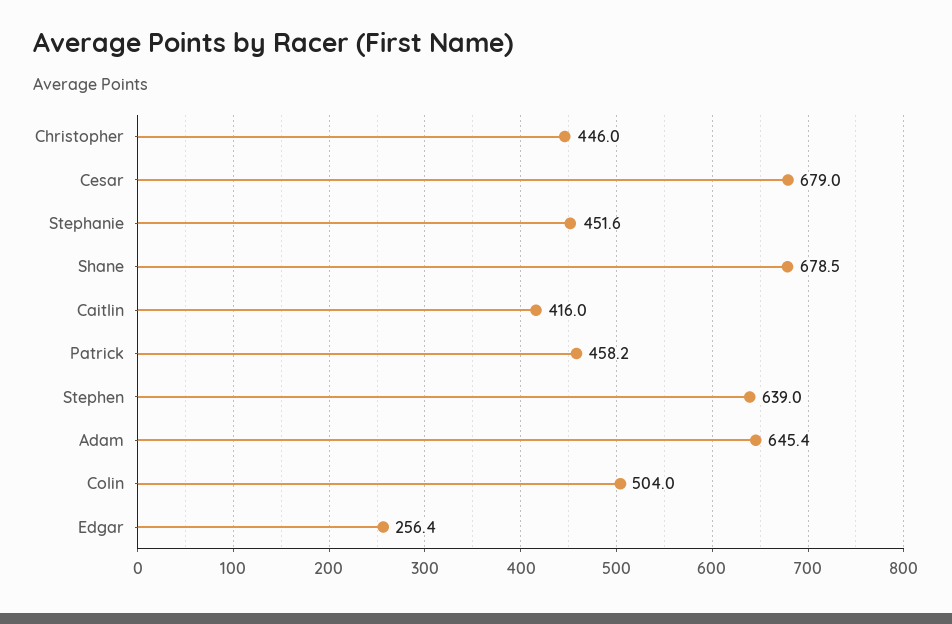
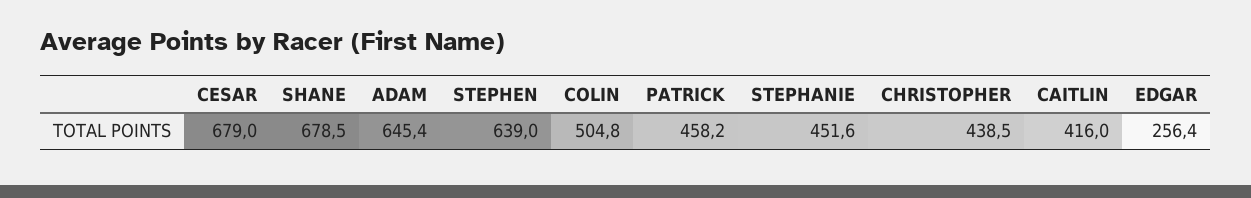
Christopher: 446 -> 438.5
Colin: 504 -> 504.8

